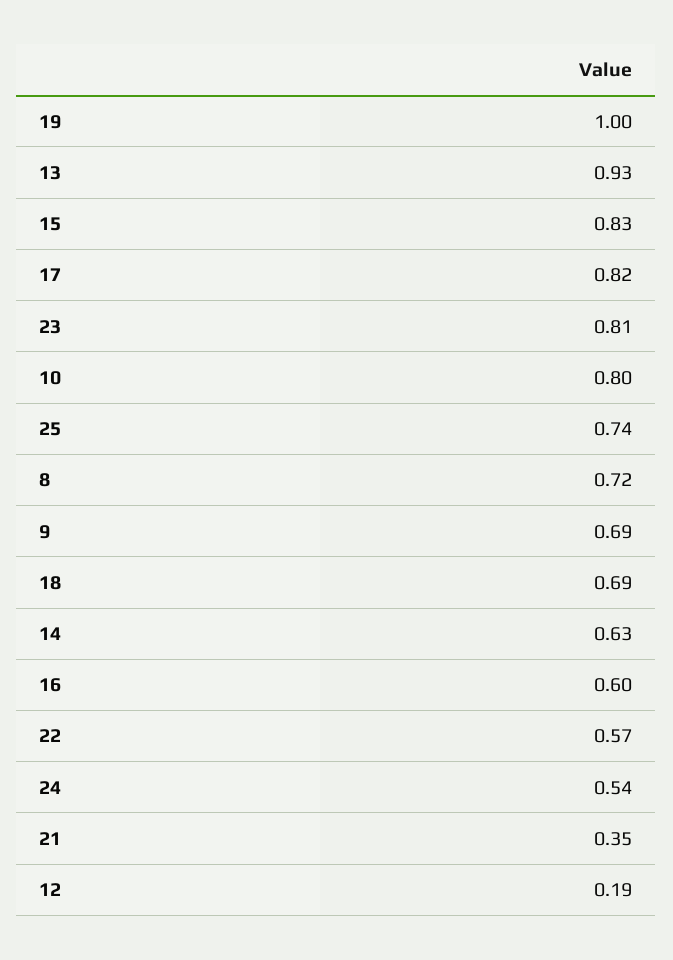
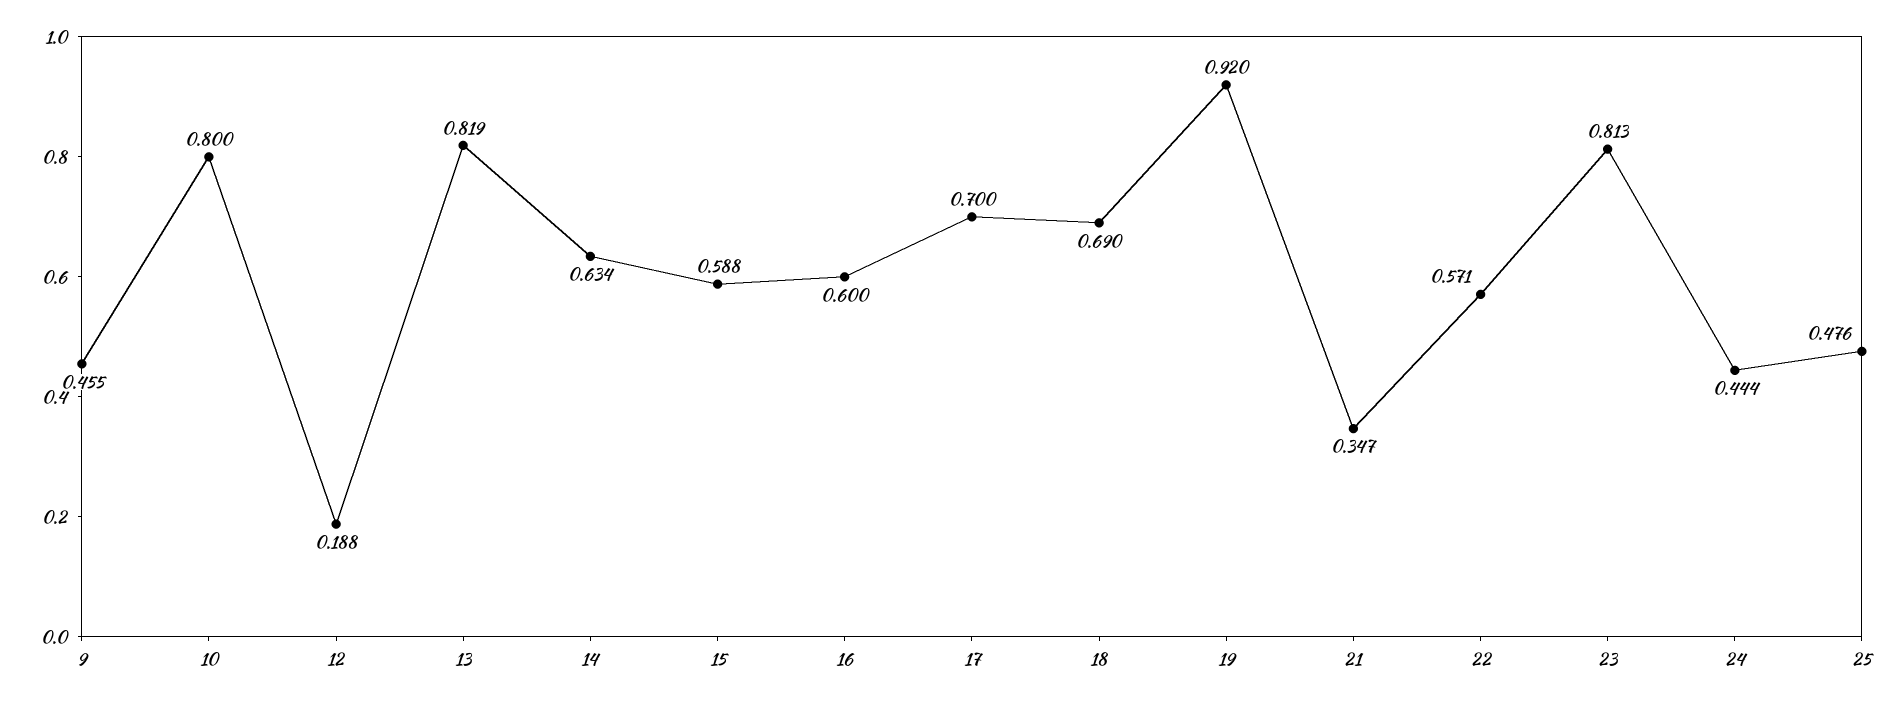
19: 1 -> 0.92
13: 0.93 -> 0.819
15: 0.83 -> 0.588
17: 0.82 -> 0.7
25: 0.74 -> 0.476
8: 0.72 -> none
9: 0.69 -> 0.455
24: 0.54 -> 0.444

